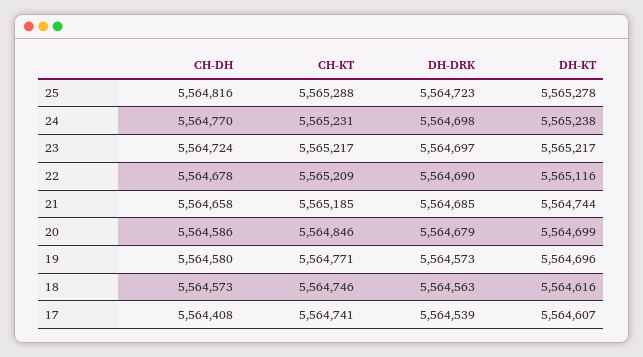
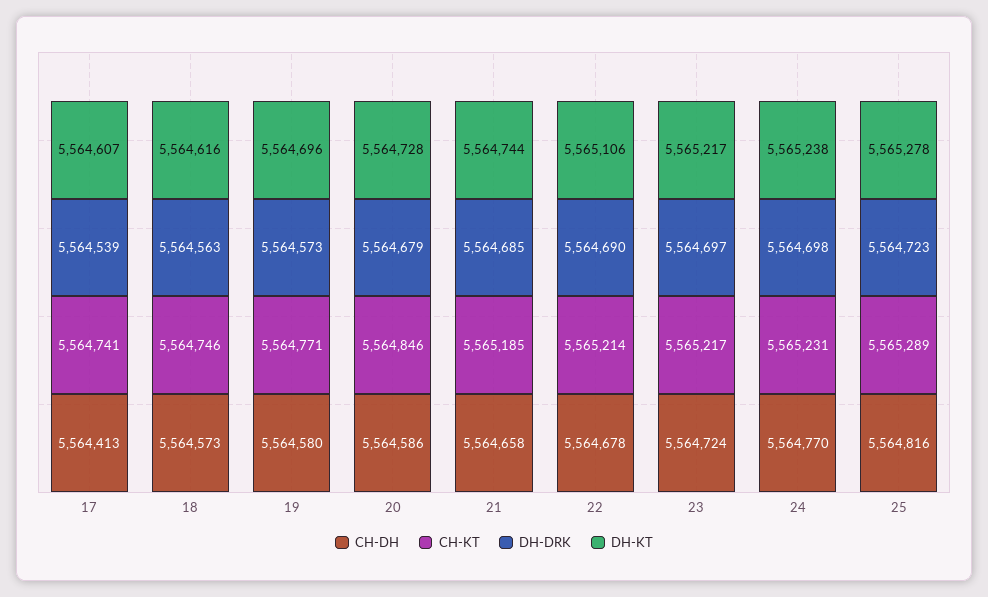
CH-KT, 25: 5565288 -> 5565289
CH-KT, 22: 5565209 -> 5565214
DH-KT, 22: 5565116 -> 5565106
DH-KT, 20: 5564699 -> 5564728
CH-DH, 17: 5564408 -> 5564413

